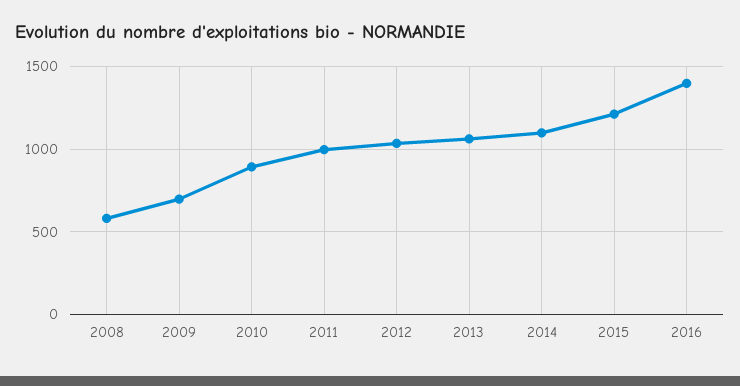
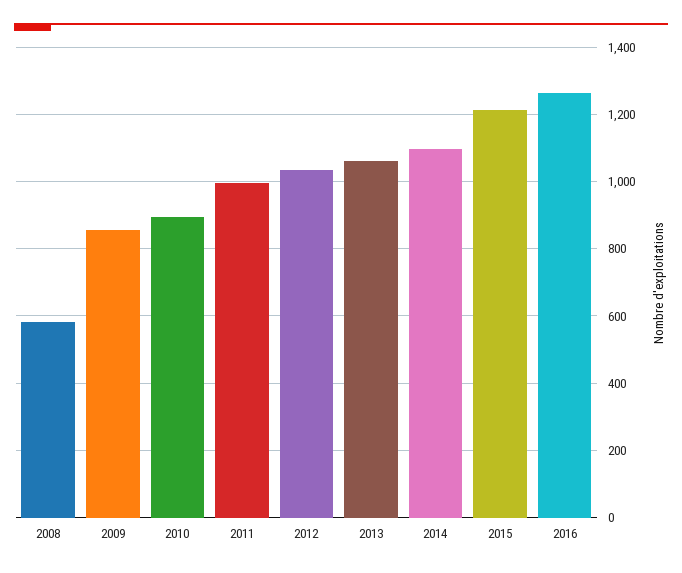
2009: 700 -> 860
2016: 1400 -> 1260

